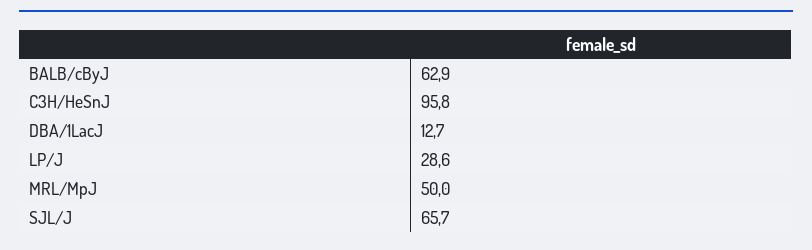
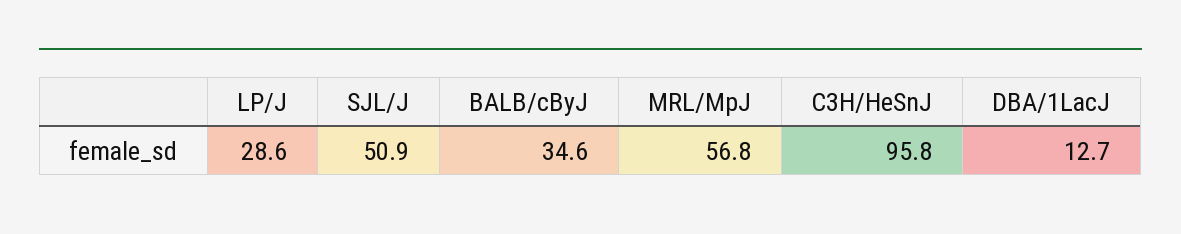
BALB/cByJ: 62.9 -> 34.6
MRL/MpJ: 50 -> 56.8
SJL/J: 65.7 -> 50.9

